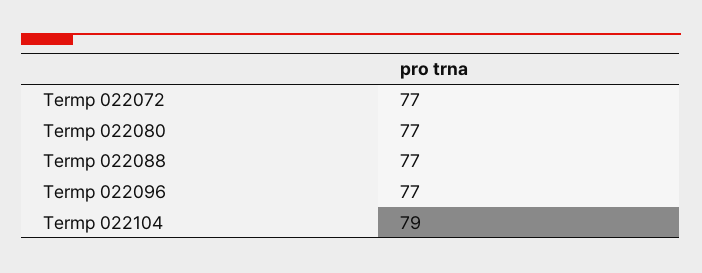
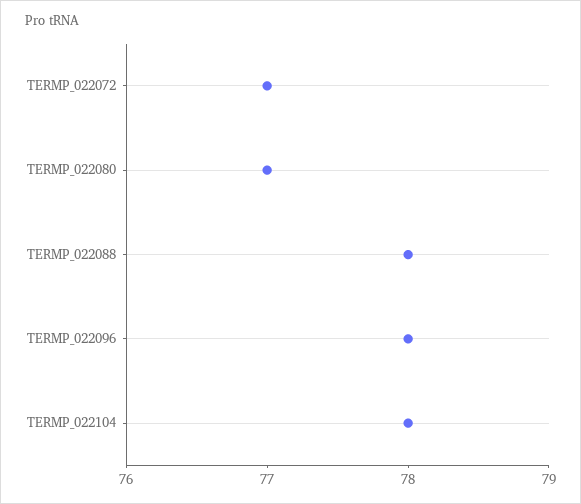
Termp 022088: 77 -> 78
Termp 022096: 77 -> 78
Termp 022104: 79 -> 78

